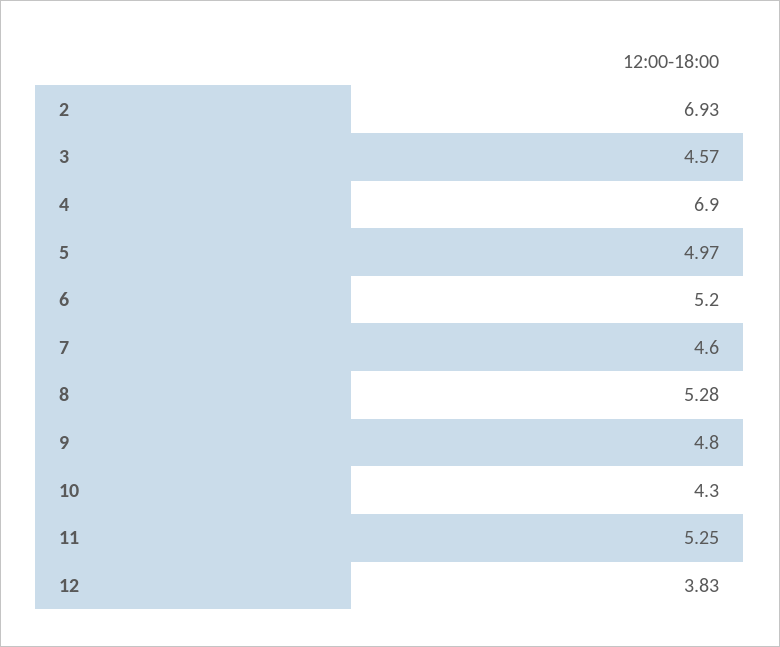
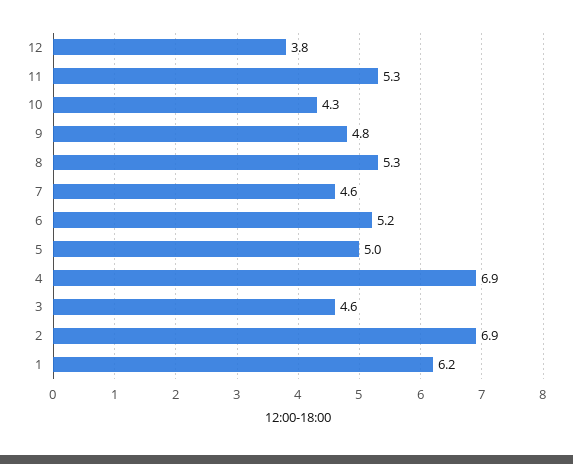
1: none -> 6.2

